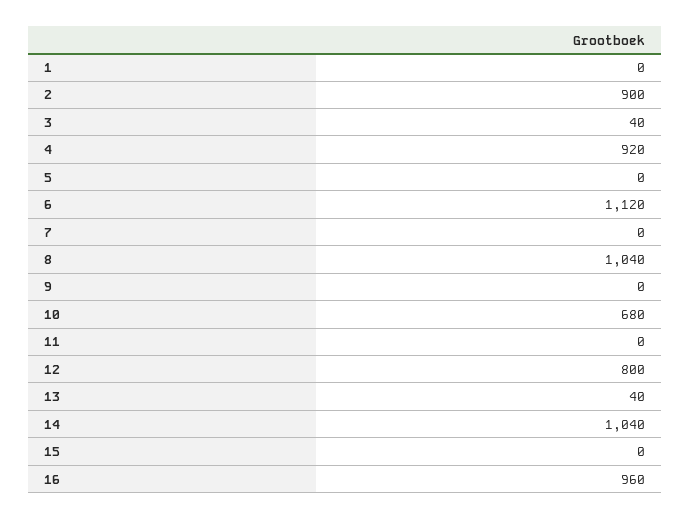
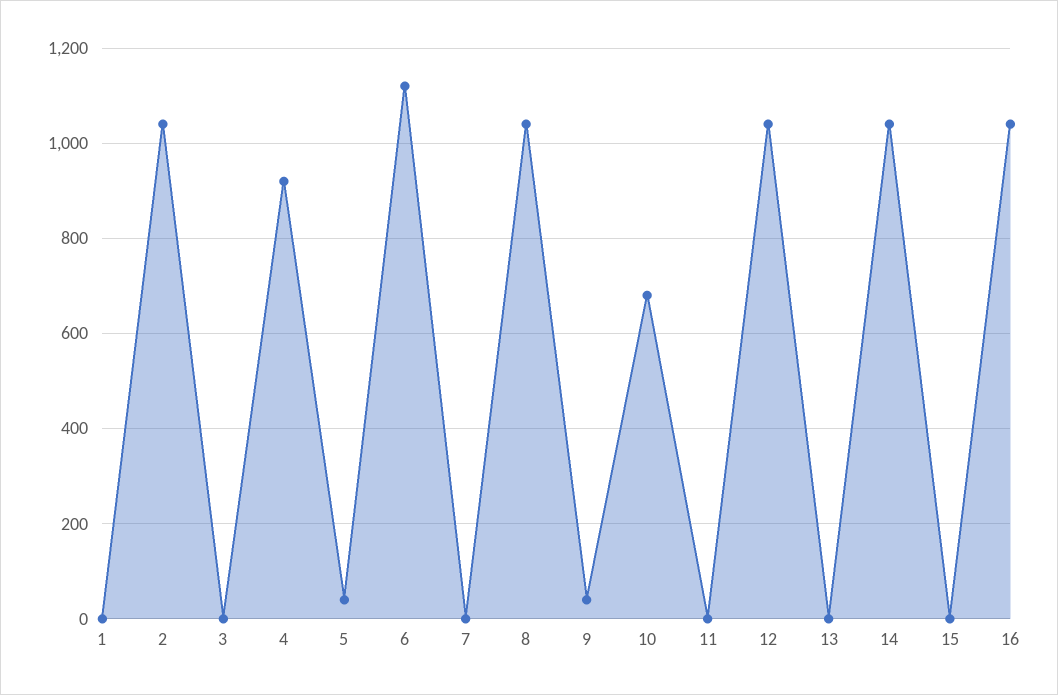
2: 900 -> 1040
3: 40 -> 0
5: 0 -> 40
9: 0 -> 40
12: 800 -> 1040
13: 40 -> 0
16: 960 -> 1040

